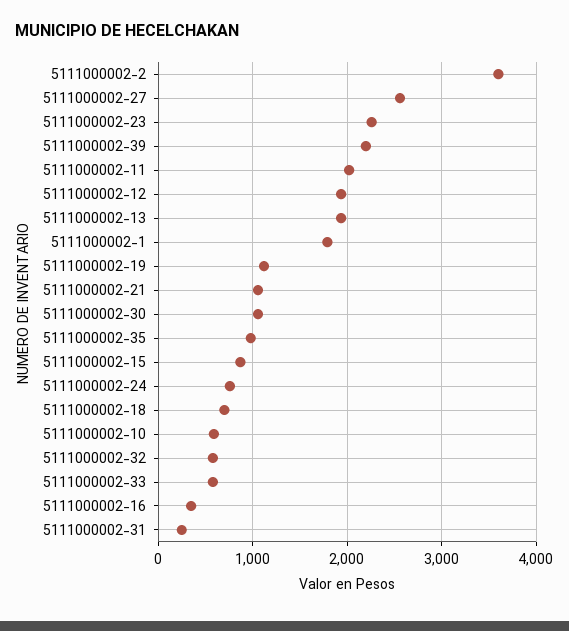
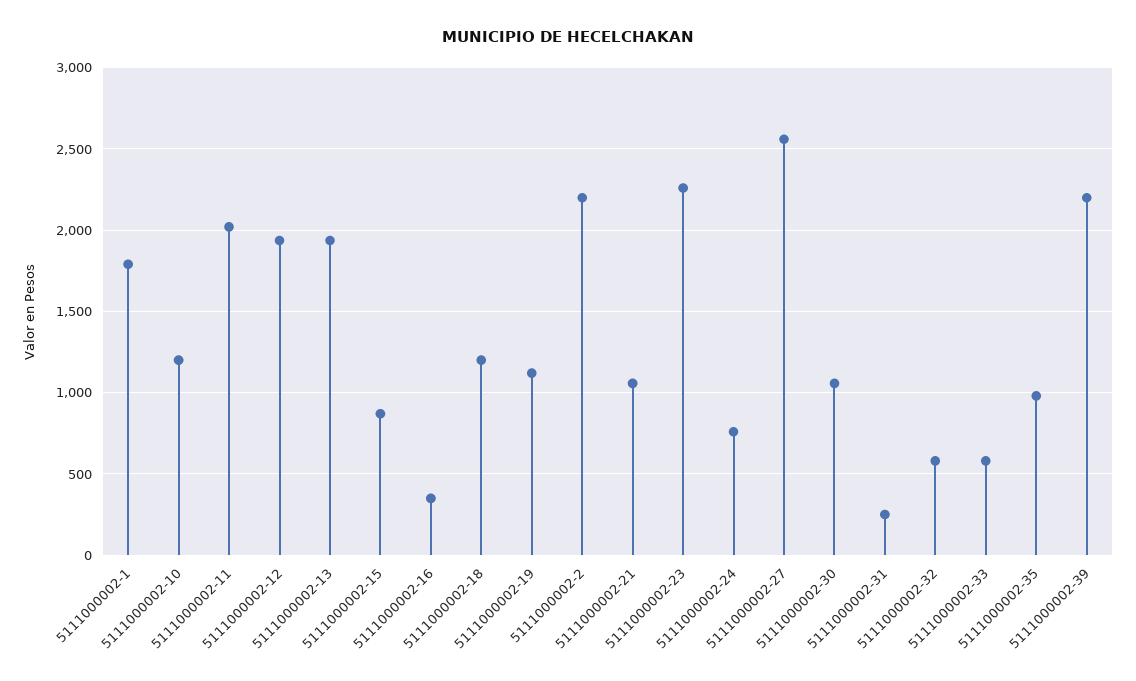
5111000002-2: 3600 -> 2200
5111000002-18: 700 -> 1200
5111000002-10: 600 -> 1200

